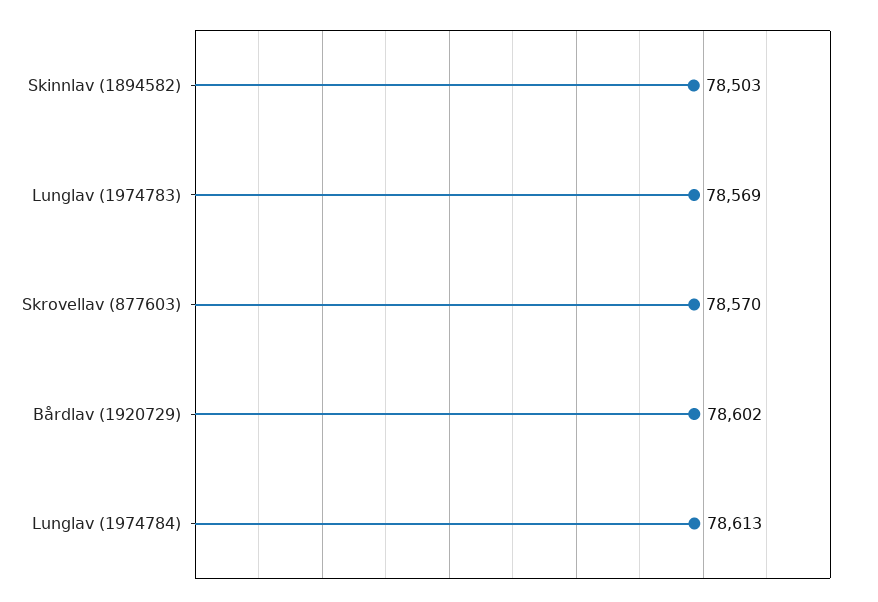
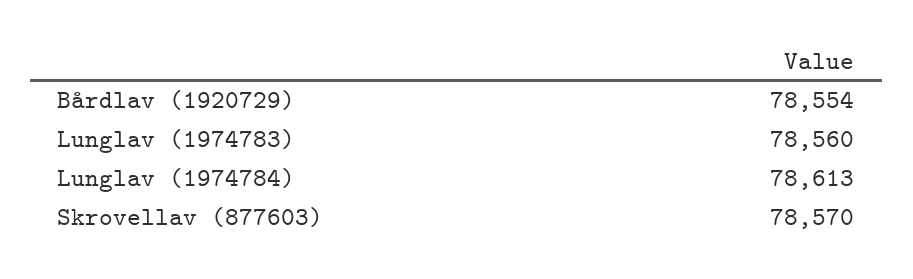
Skinnlav (1894582): 78503 -> none
Lunglav (1974783): 78569 -> 78560
Bårdlav (1920729): 78602 -> 78554

